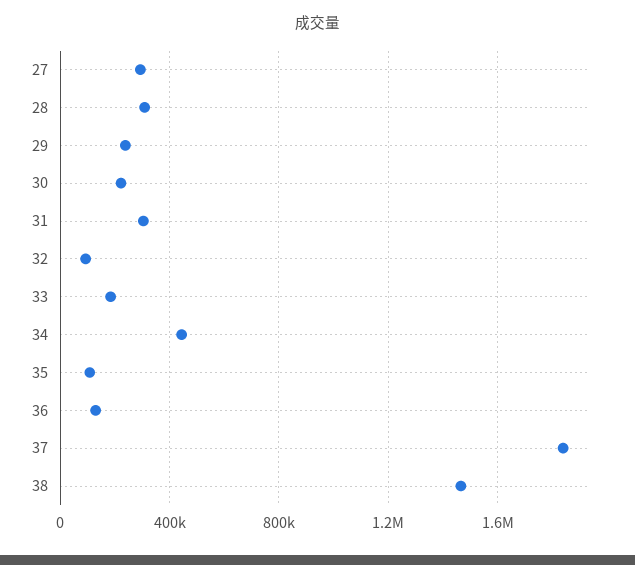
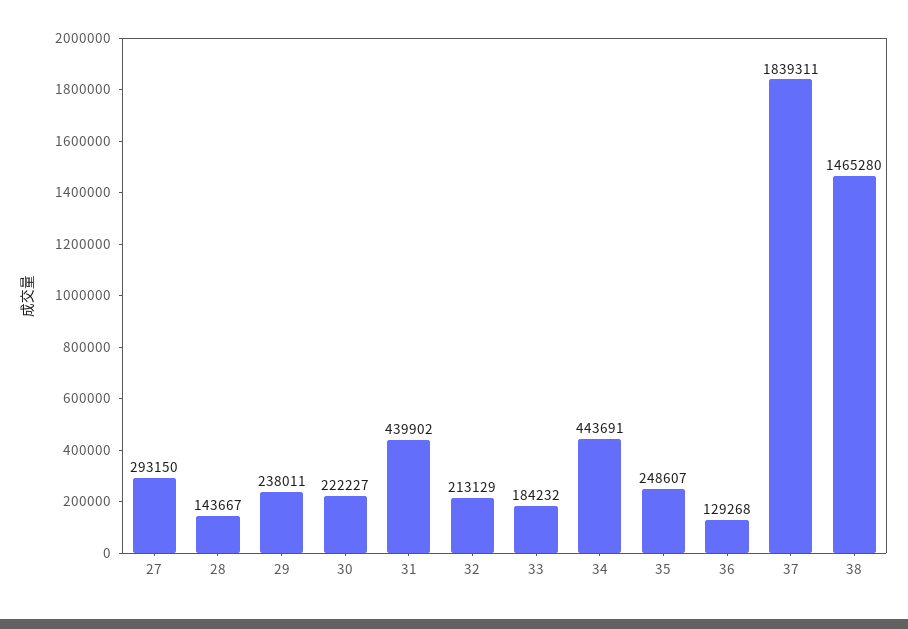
28: 300000 -> 143667
31: 300000 -> 439902
32: 100000 -> 213129
35: 100000 -> 248607

